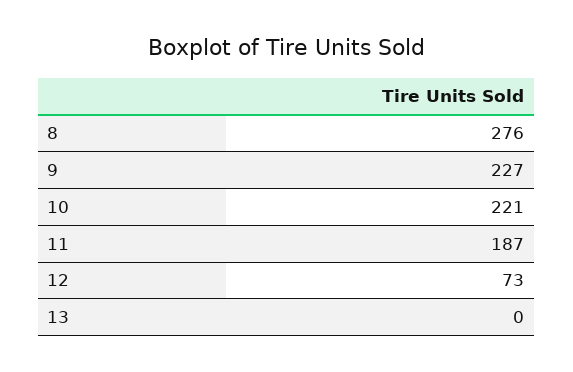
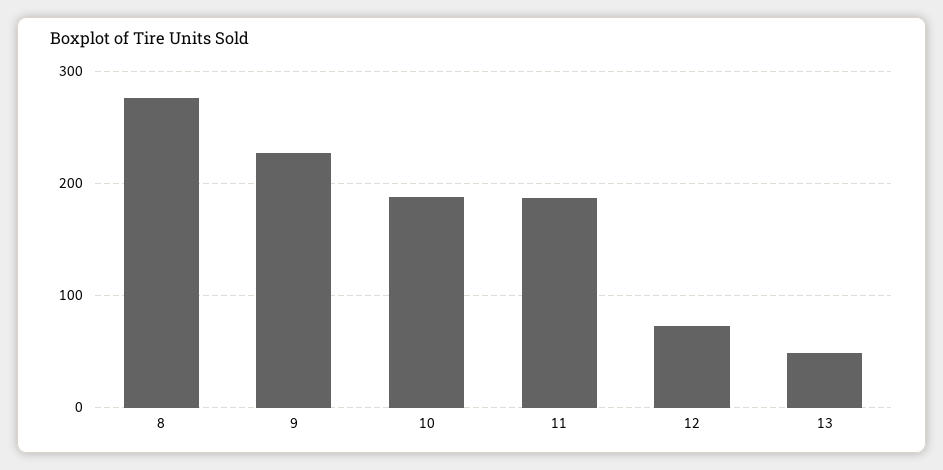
10: 221 -> 190
13: 0 -> 50

